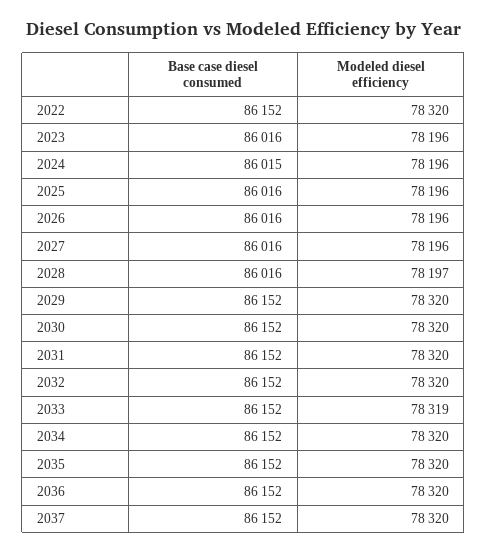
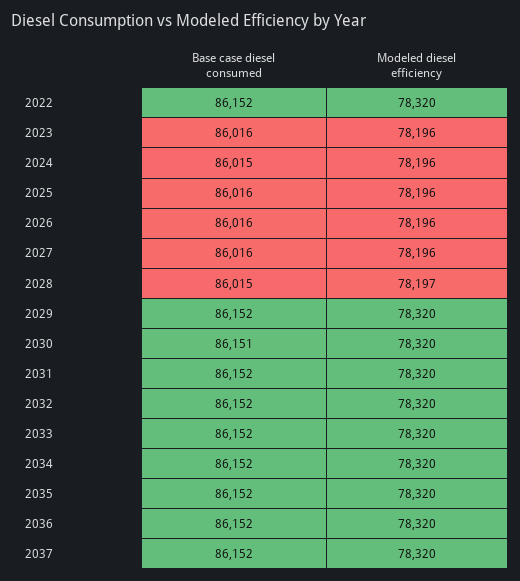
Base case diesel consumed, 2028: 86016 -> 86015
Base case diesel consumed, 2030: 86152 -> 86151
Modeled diesel efficiency, 2033: 78319 -> 78320

